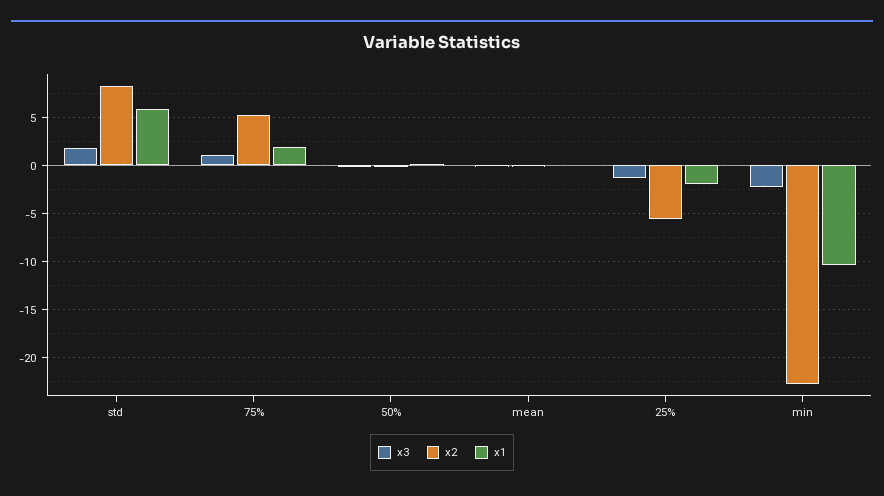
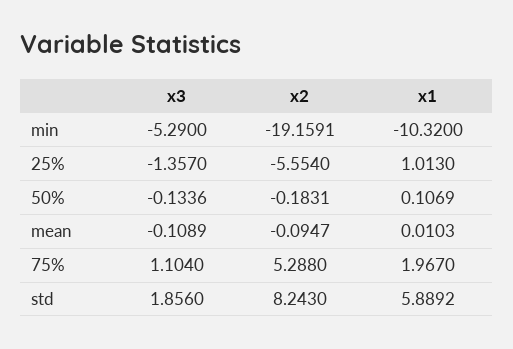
x1, 25%: -2 -> 1.013
x3, min: -2 -> -5.29
x2, min: -23 -> -19.1591

